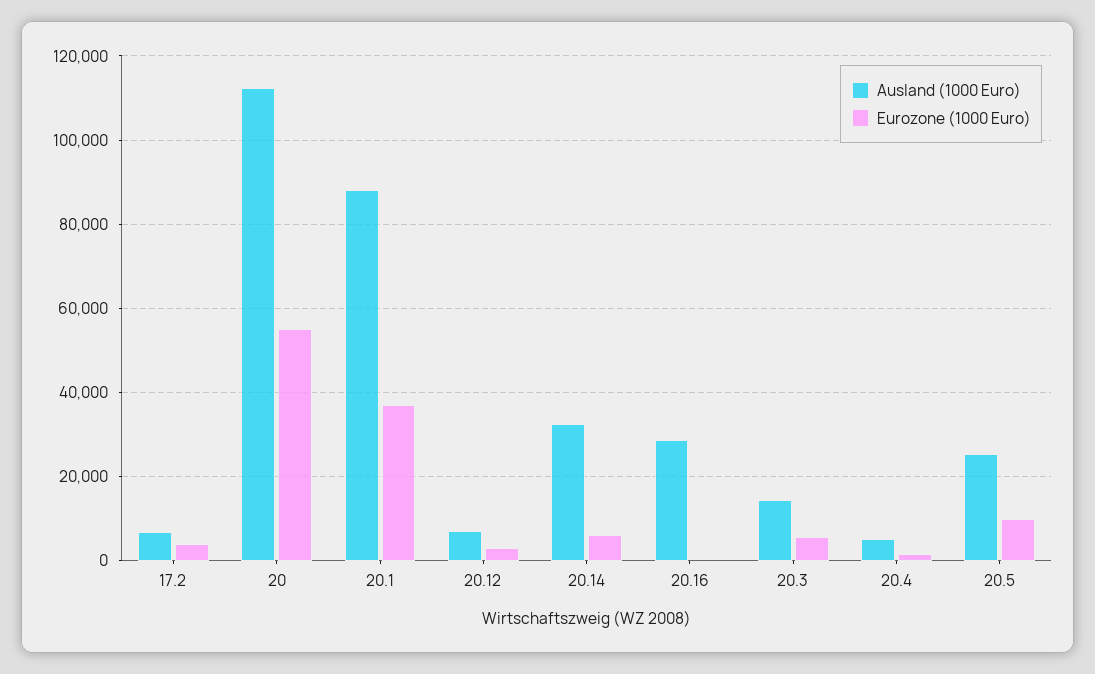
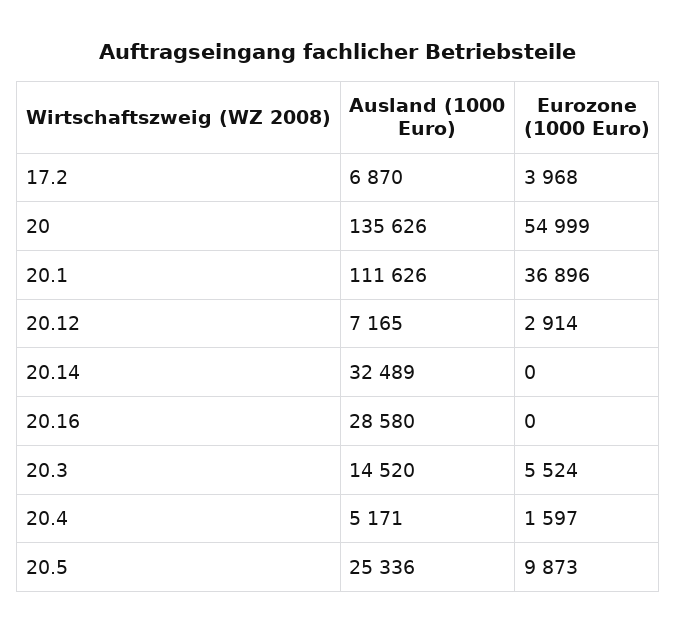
Ausland (1000 Euro), 20: 112000 -> 135626
Ausland (1000 Euro), 20.1: 88000 -> 111626
Eurozone (1000 Euro), 20.14: 6000 -> 0

